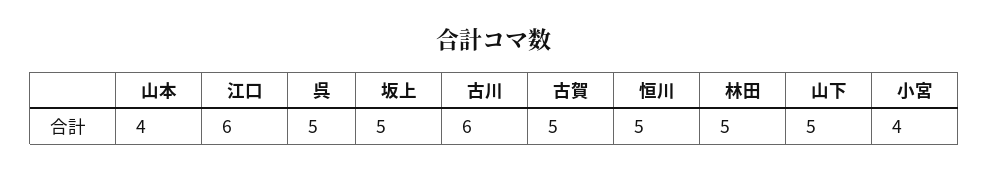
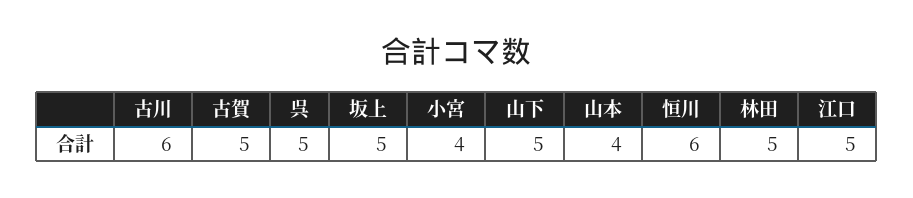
江口: 6 -> 5
恒川: 5 -> 6

